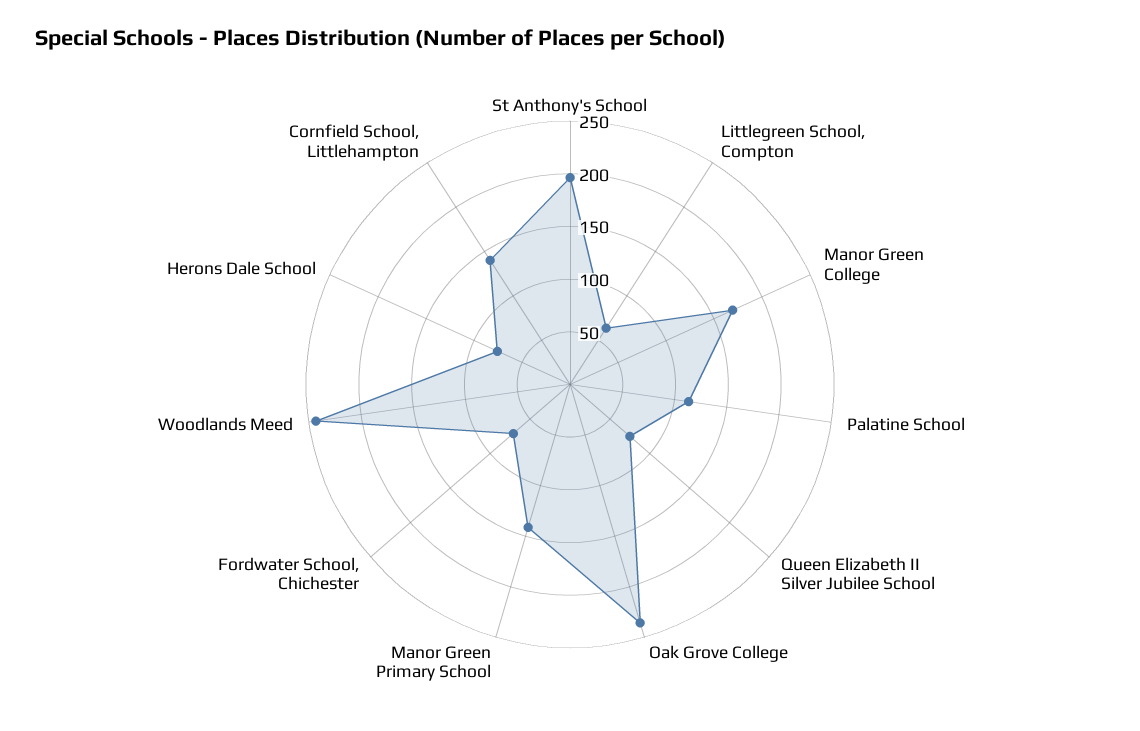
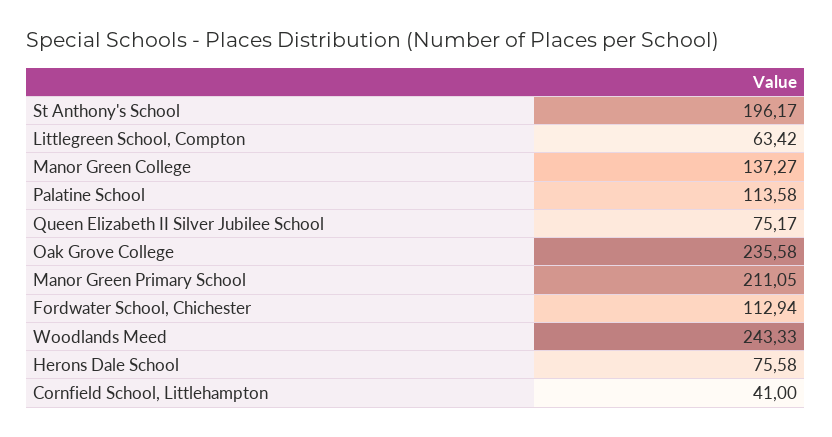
Manor Green College: 170 -> 137.27
Manor Green Primary School: 140 -> 211.05
Fordwater School, Chichester: 70 -> 112.94
Cornfield School, Littlehampton: 140 -> 41

